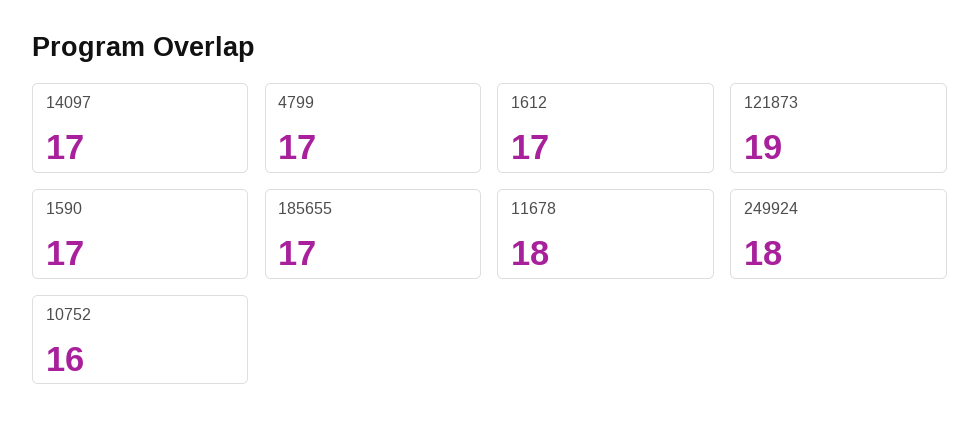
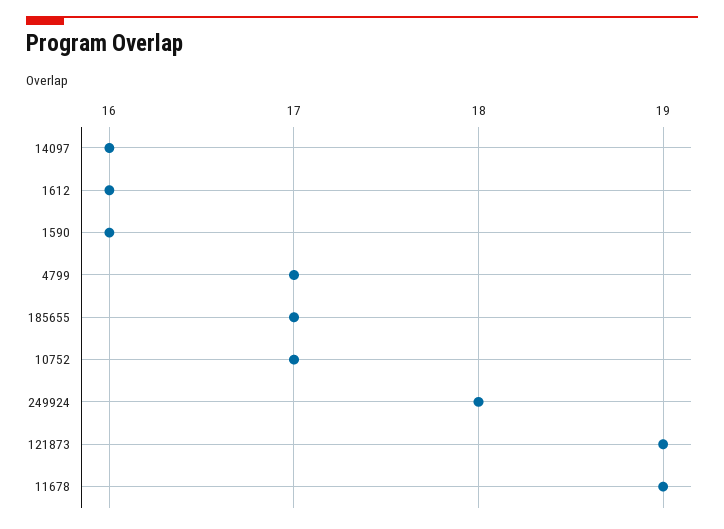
14097: 17 -> 16
1612: 17 -> 16
1590: 17 -> 16
11678: 18 -> 19
10752: 16 -> 17

